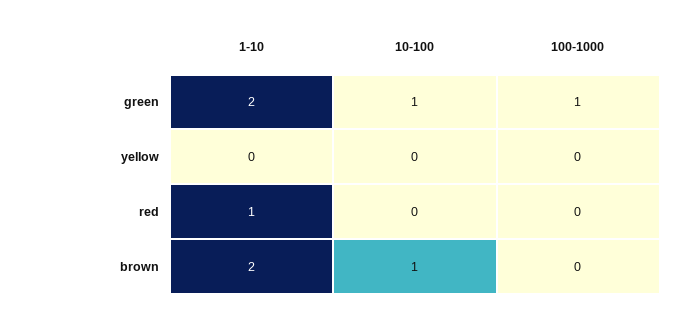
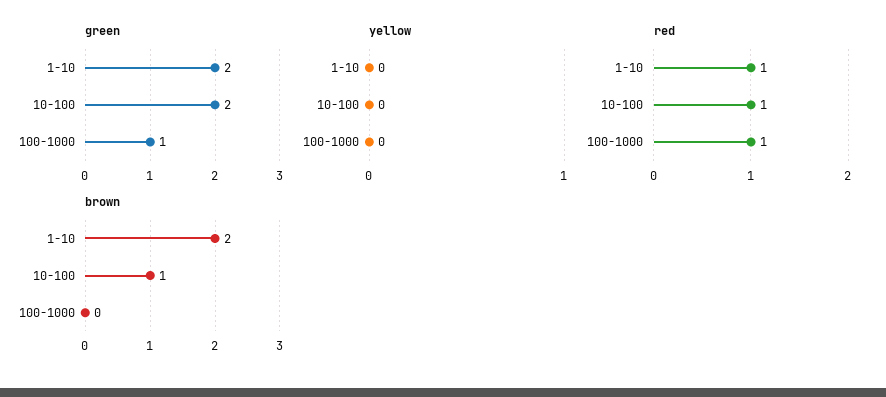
green, 10-100: 1 -> 2
red, 10-100: 0 -> 1
red, 100-1000: 0 -> 1

